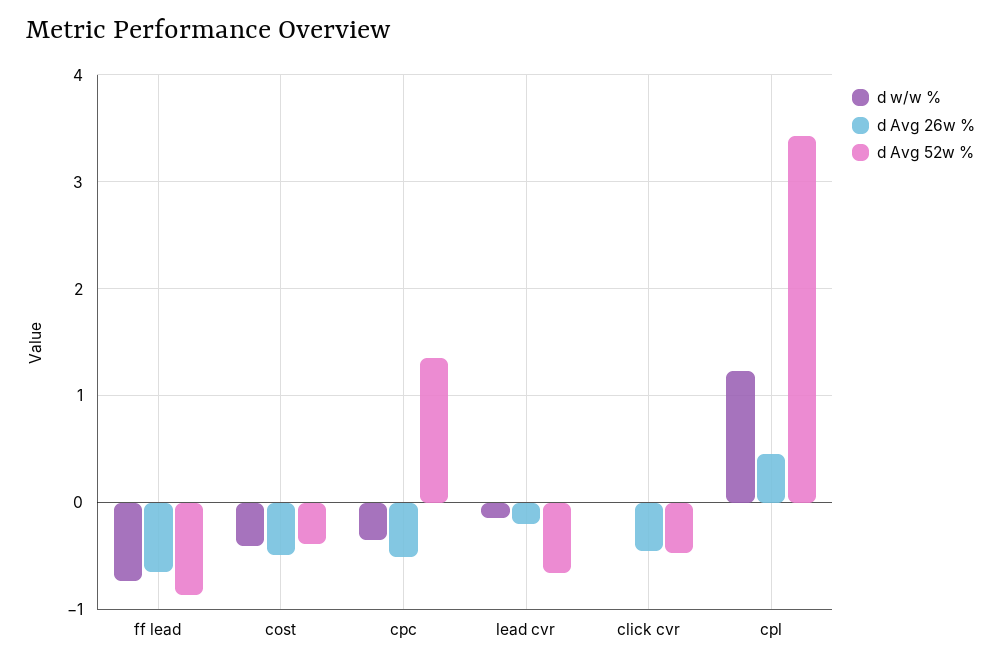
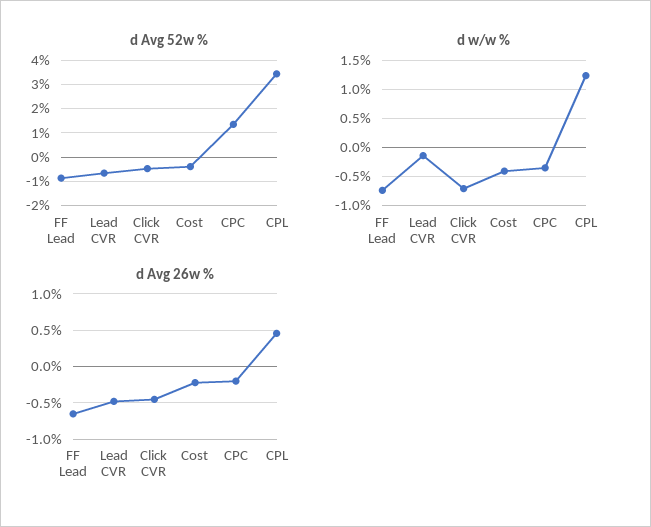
d Avg 26w %, cost: -0.5 -> -0.2
d Avg 26w %, cpc: -0.5 -> -0.2
d Avg 26w %, lead cvr: -0.2 -> -0.5
d w/w %, click cvr: 0 -> -0.75

